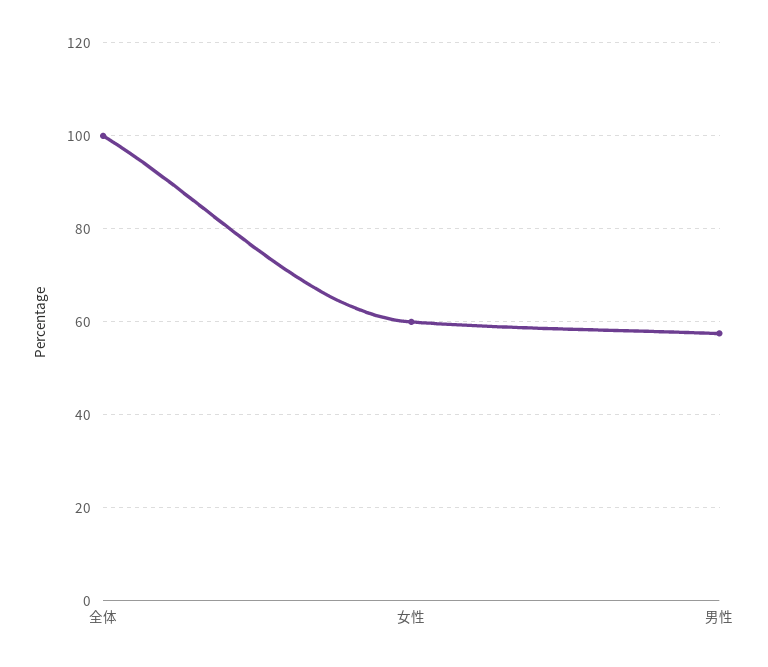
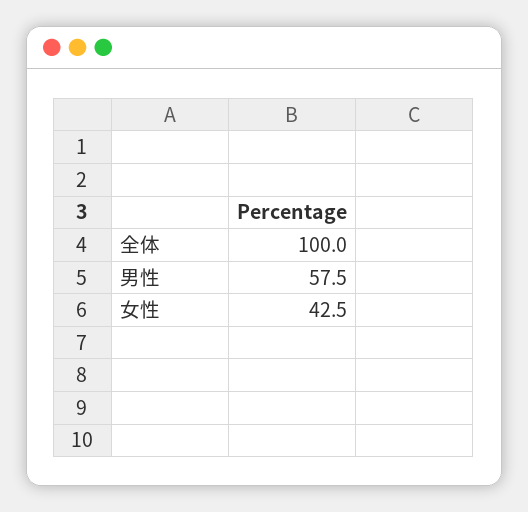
女性: 60 -> 42.5

